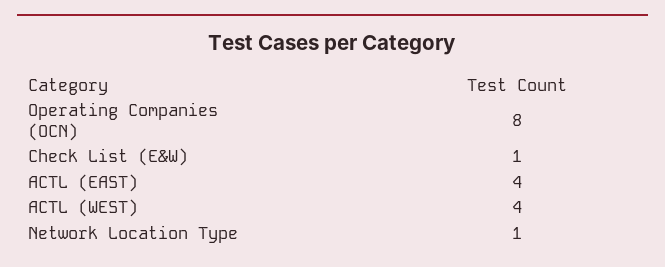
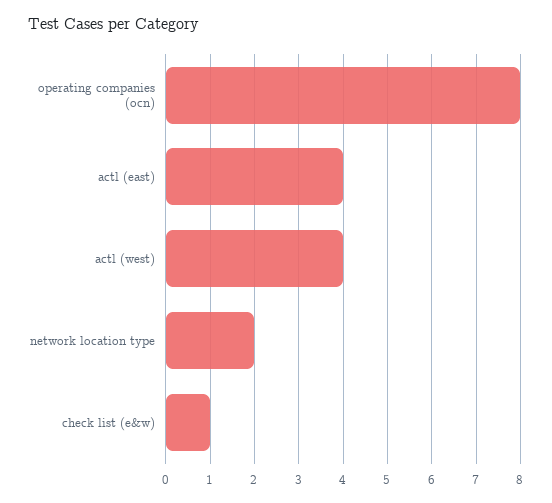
Network Location Type: 1 -> 2

